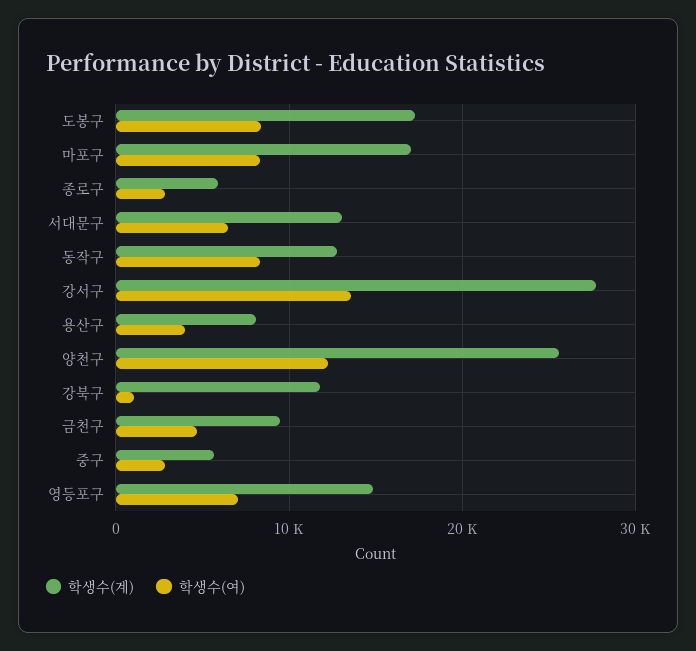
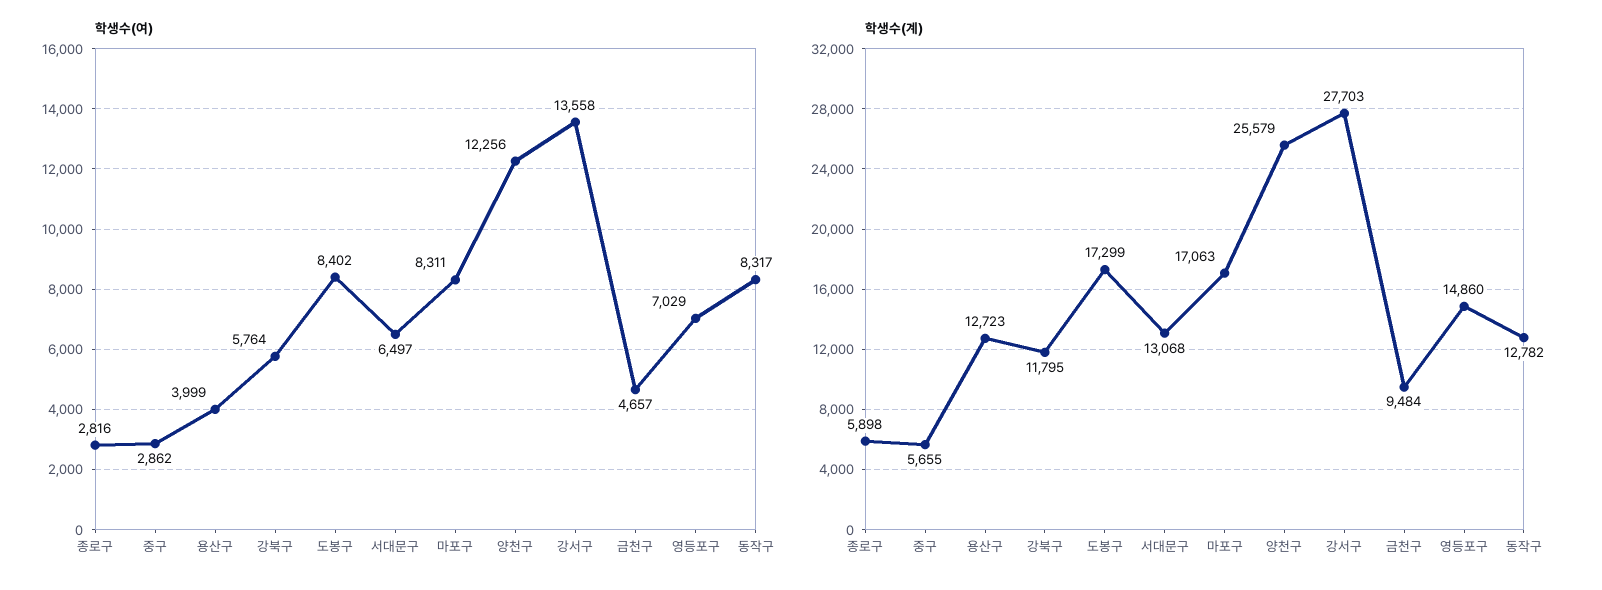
학생수(계), 용산구: 8000 -> 12723
학생수(여), 강북구: 1000 -> 5764

